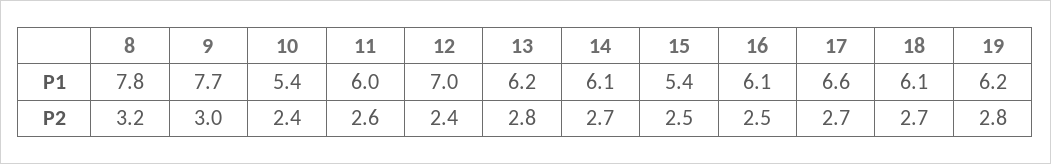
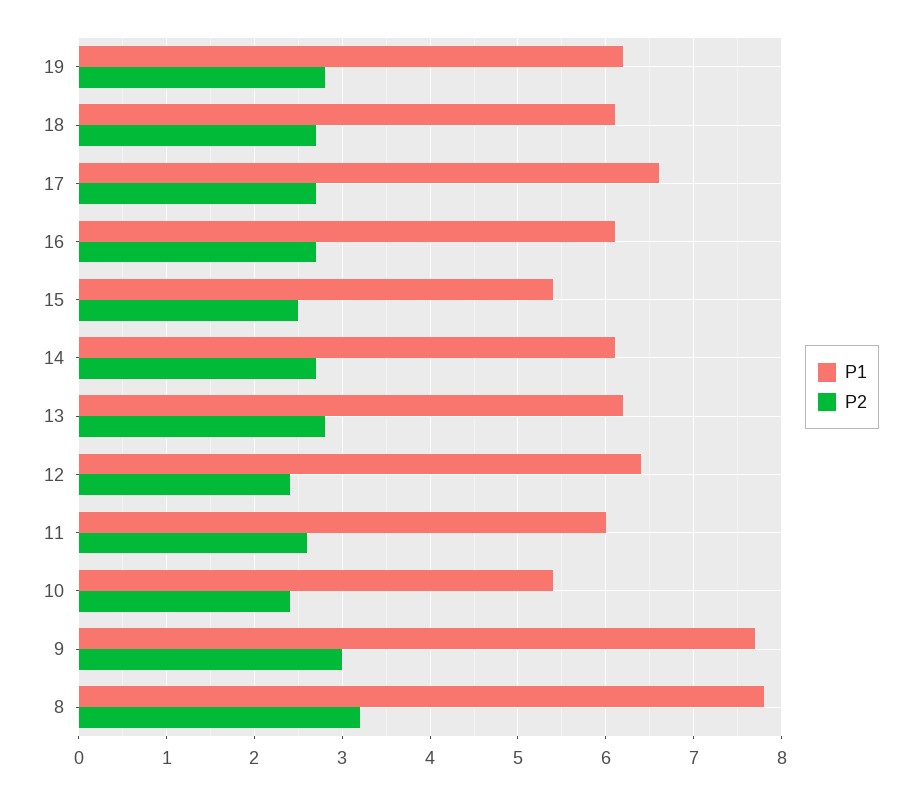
P1, 12: 7 -> 6.4
P2, 16: 2.5 -> 2.7

